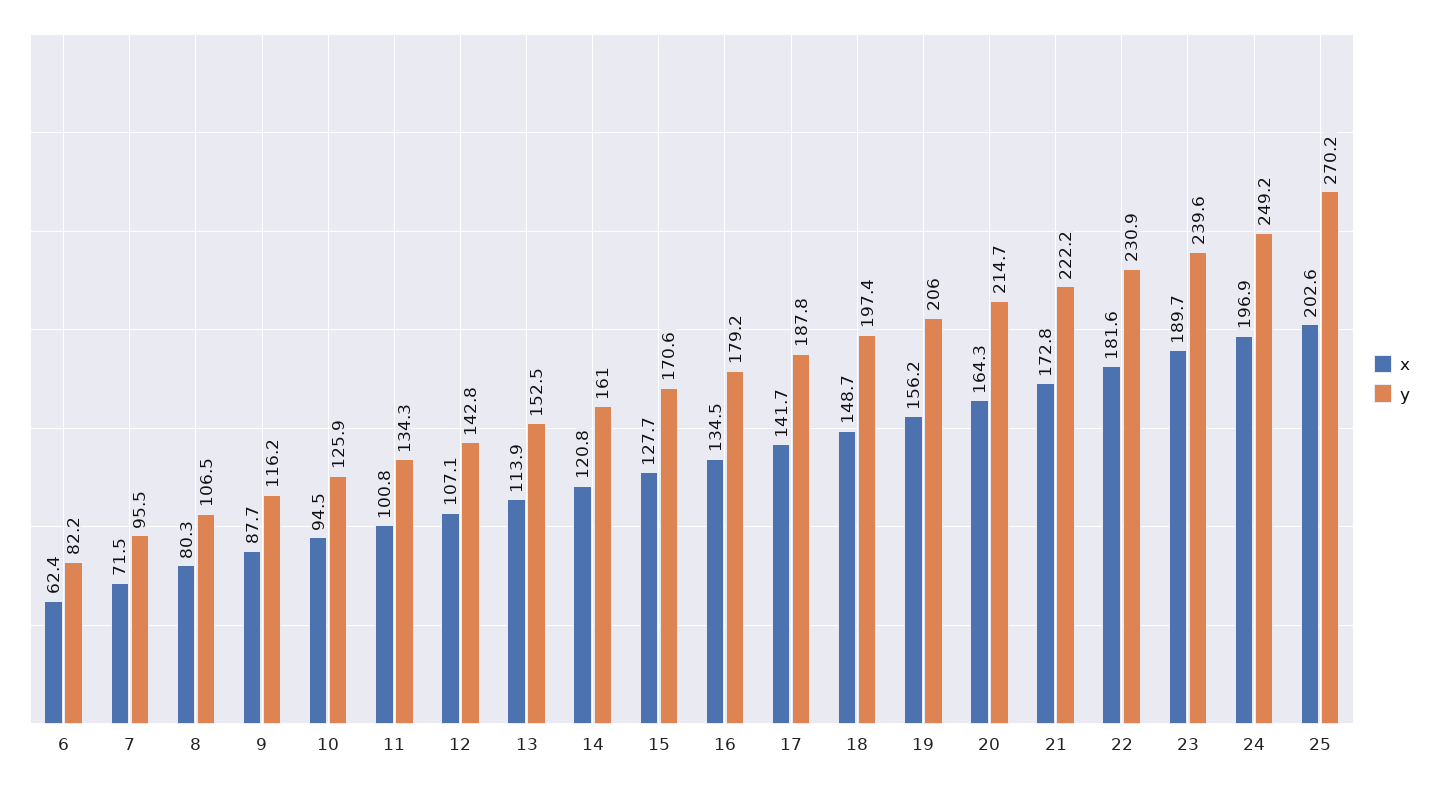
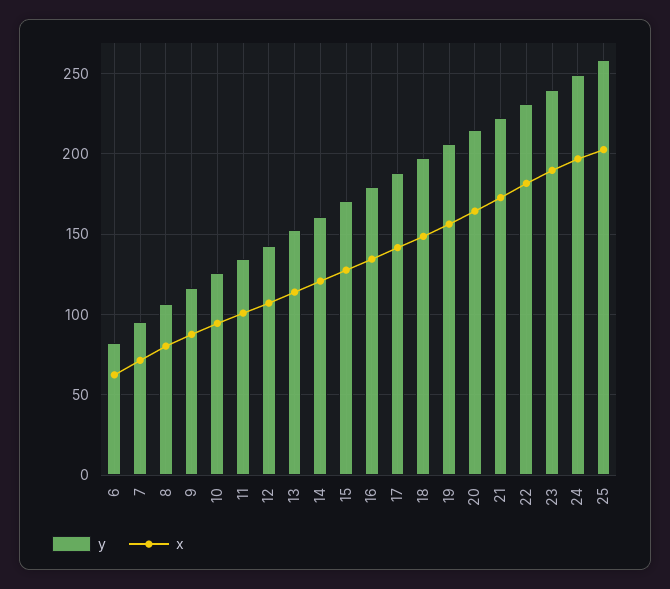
y, 25: 270.2 -> 260

